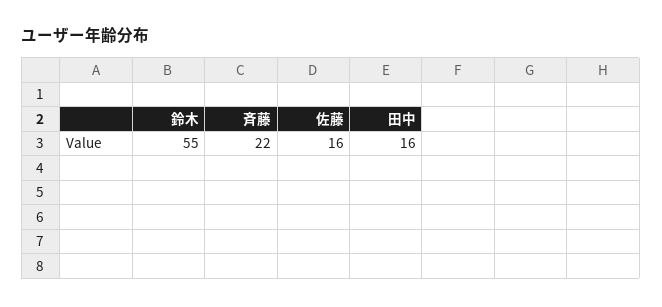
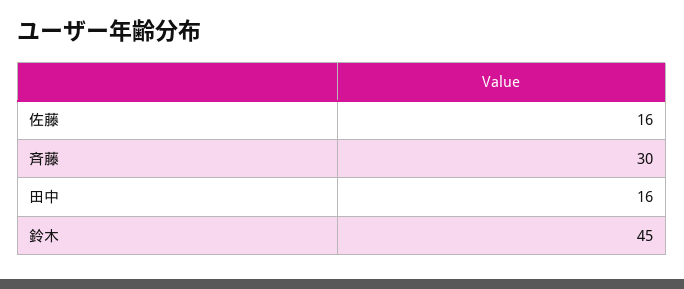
鈴木: 55 -> 45
斉藤: 22 -> 30

